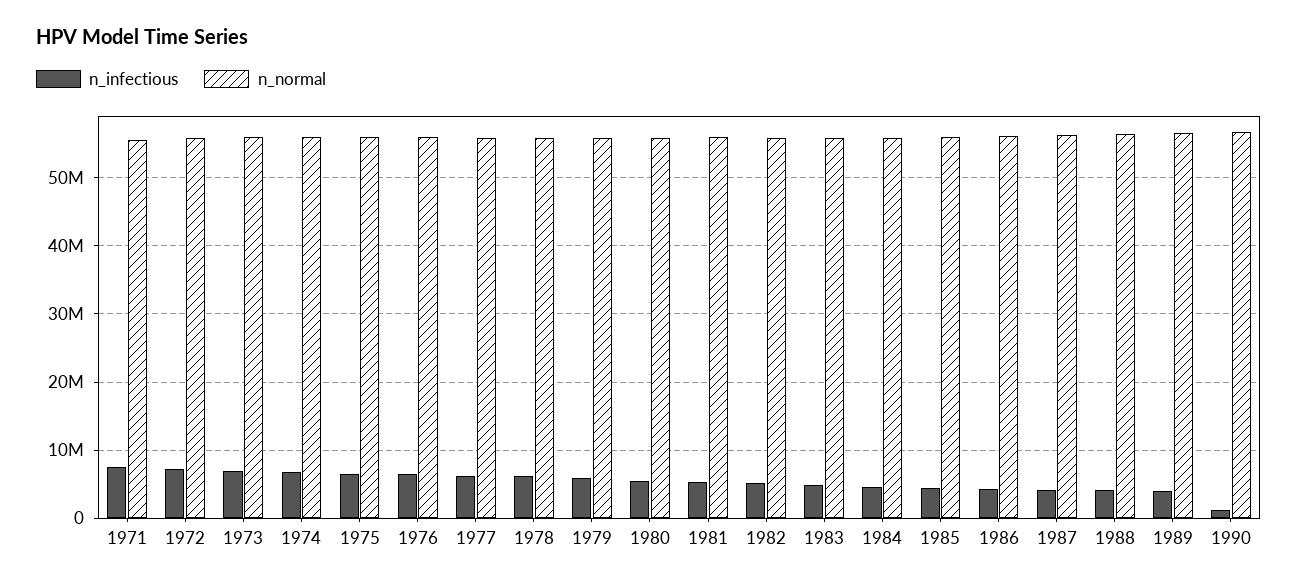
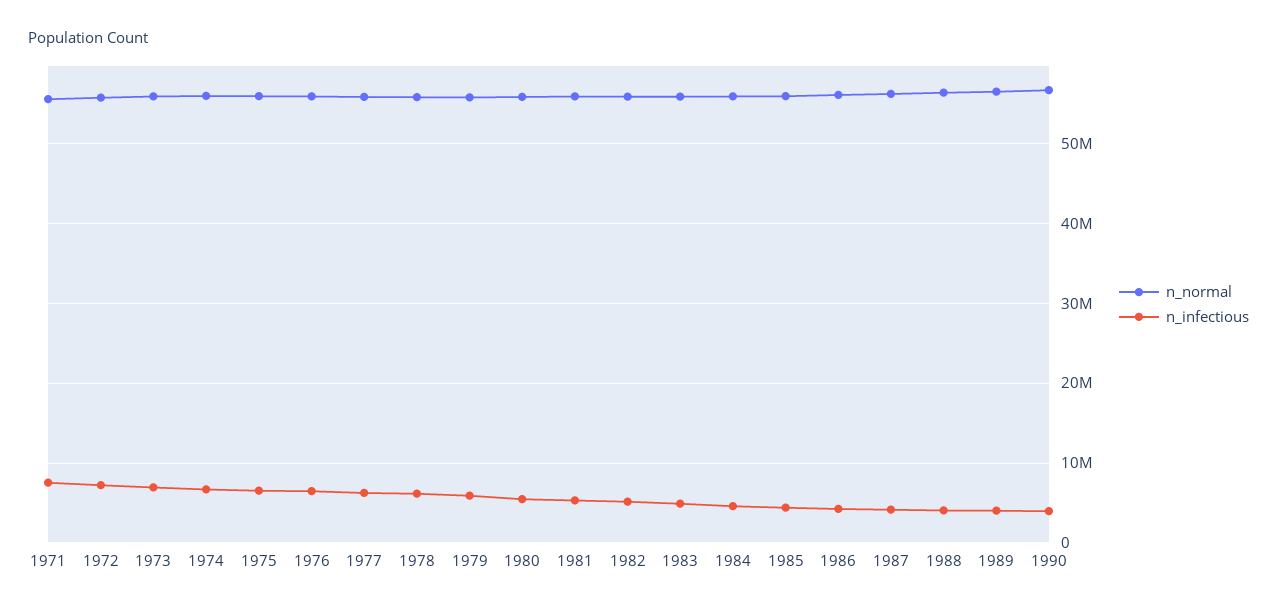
n_infectious, 1990: 1000000 -> 4000000

